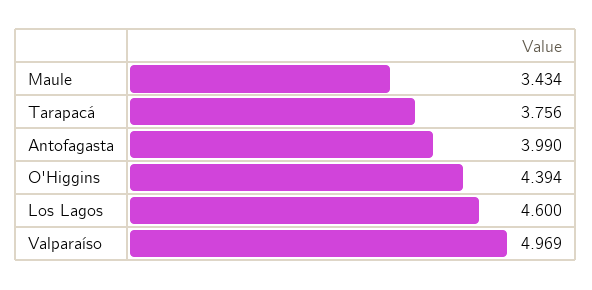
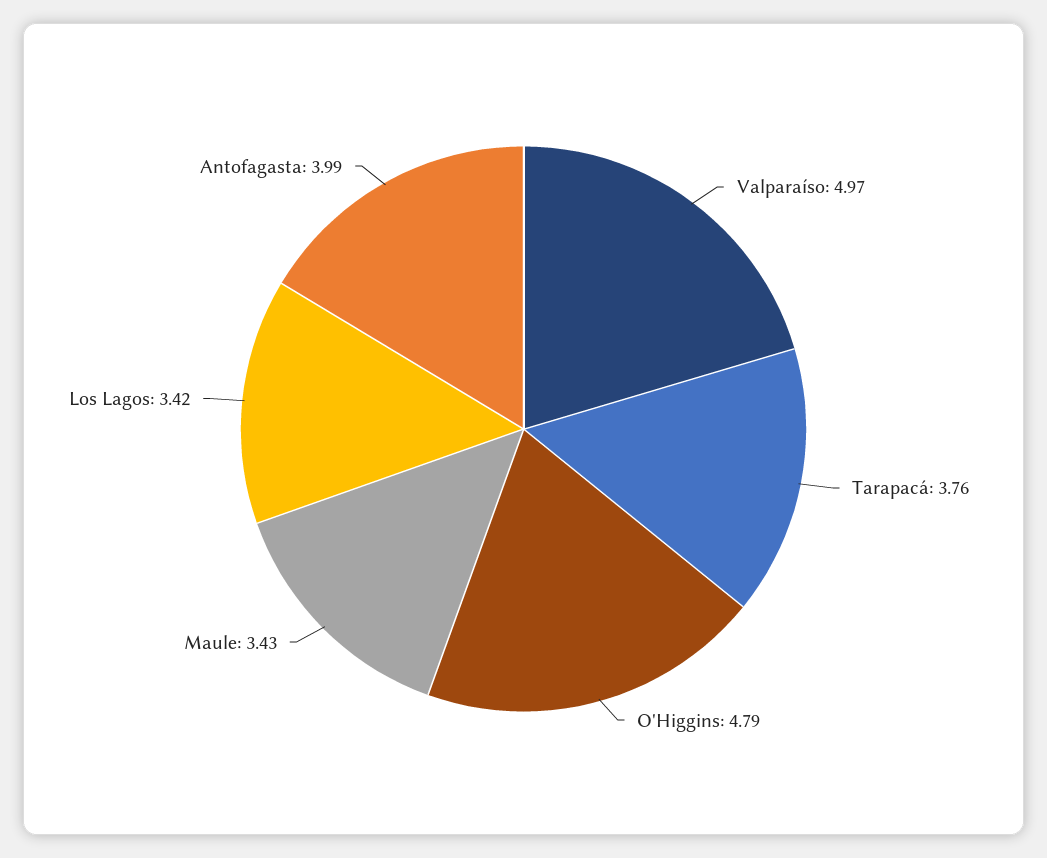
O'Higgins: 4.394 -> 4.79
Los Lagos: 4.6 -> 3.42

